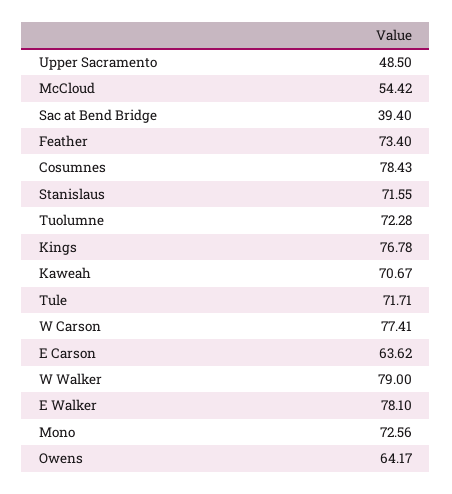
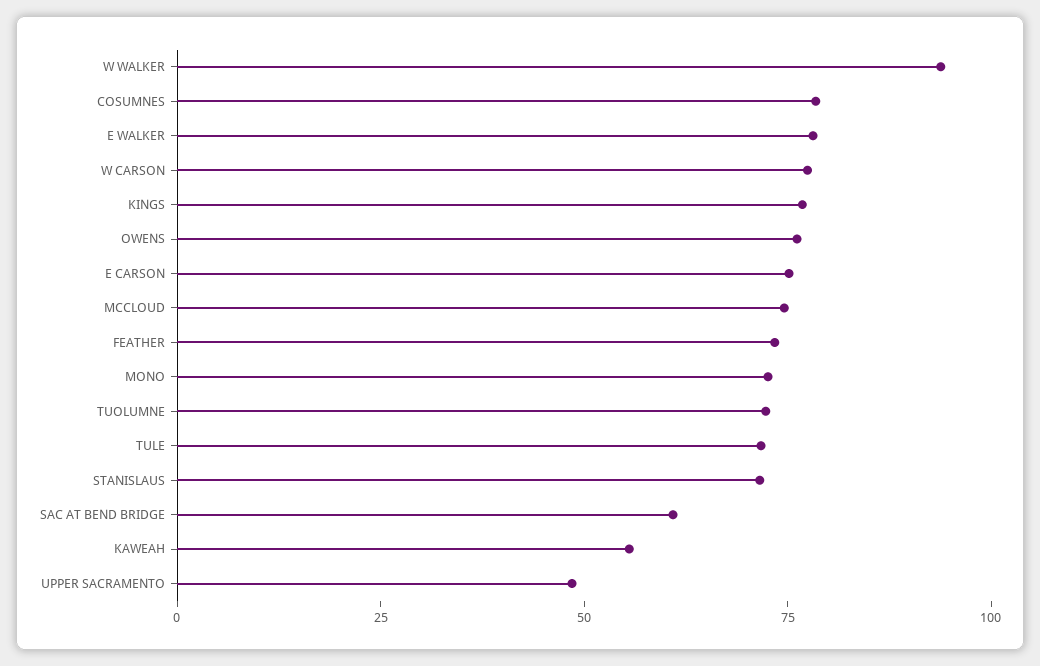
McCloud: 54.42 -> 75
Sac at Bend Bridge: 39.4 -> 60
Kaweah: 70.67 -> 55
E Carson: 63.62 -> 75
W Walker: 79 -> 95
Owens: 64.17 -> 75

